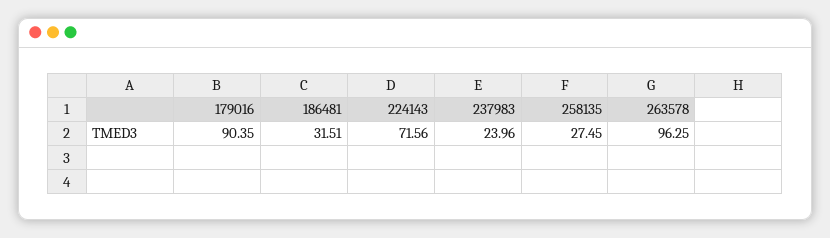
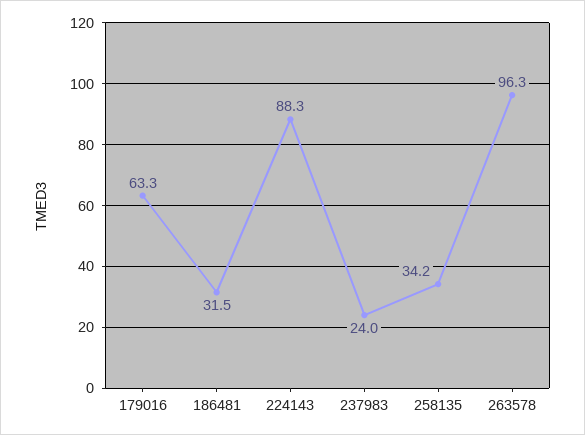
179016: 90.35 -> 63.3
224143: 71.56 -> 88.3
258135: 27.45 -> 34.2

